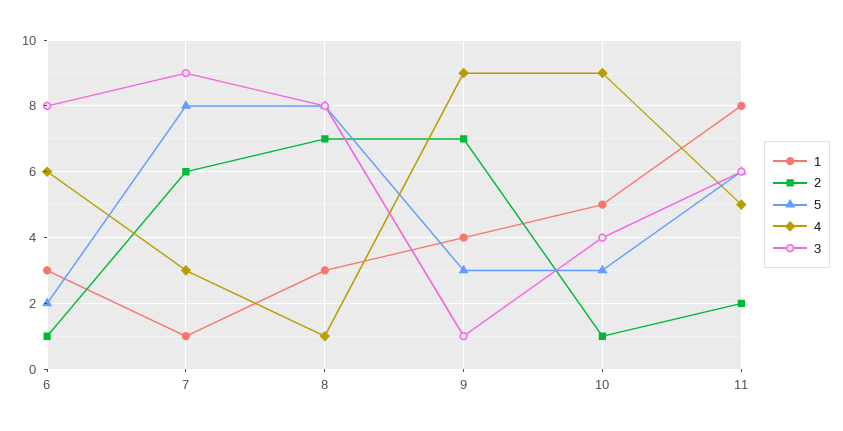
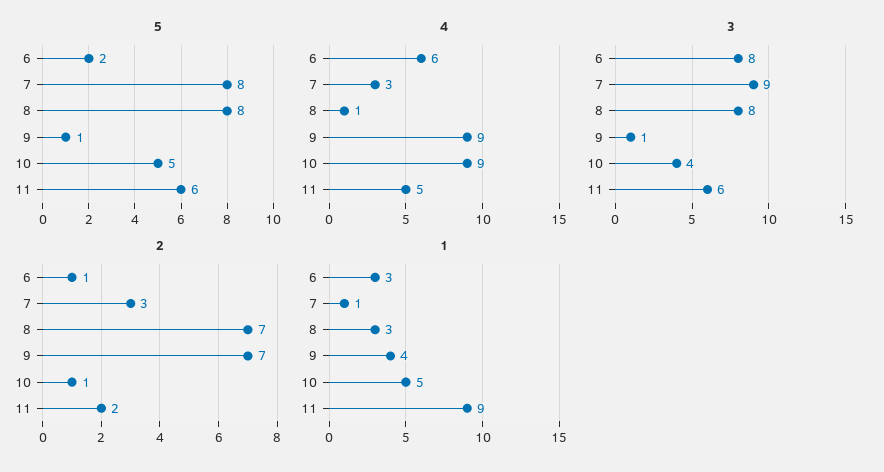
2, 7: 6 -> 3
5, 9: 3 -> 1
5, 10: 3 -> 5
1, 11: 8 -> 9

